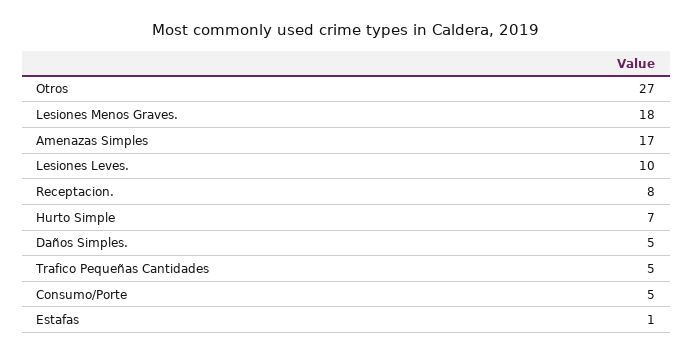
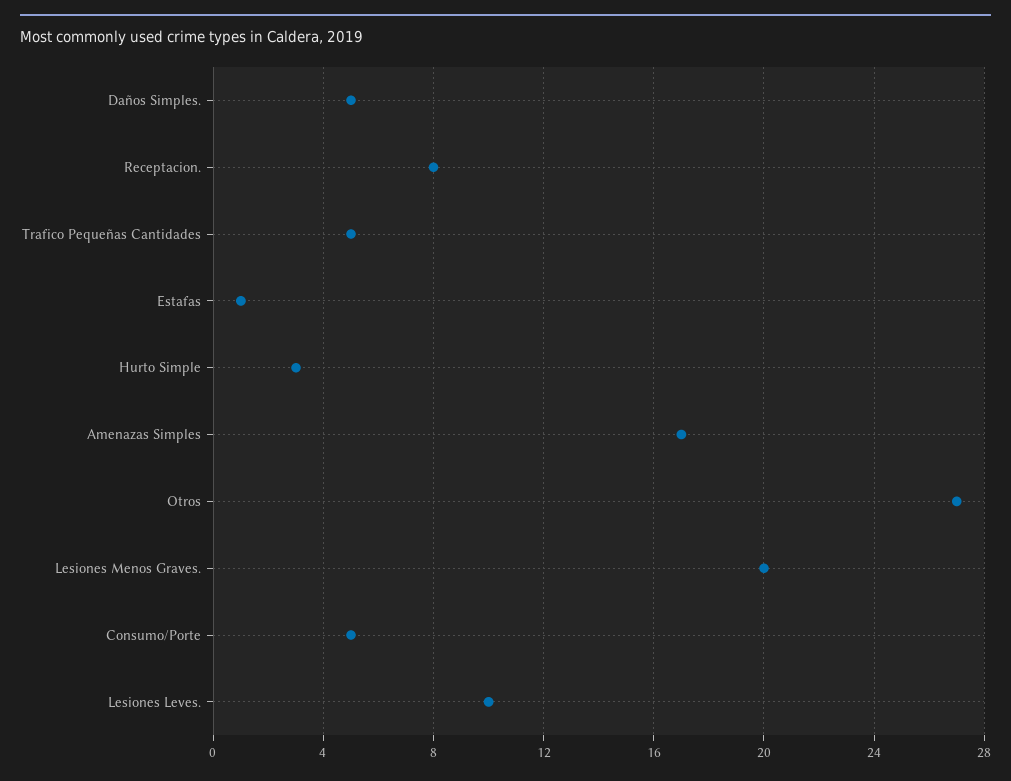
Lesiones Menos Graves.: 18 -> 20
Hurto Simple: 7 -> 3

